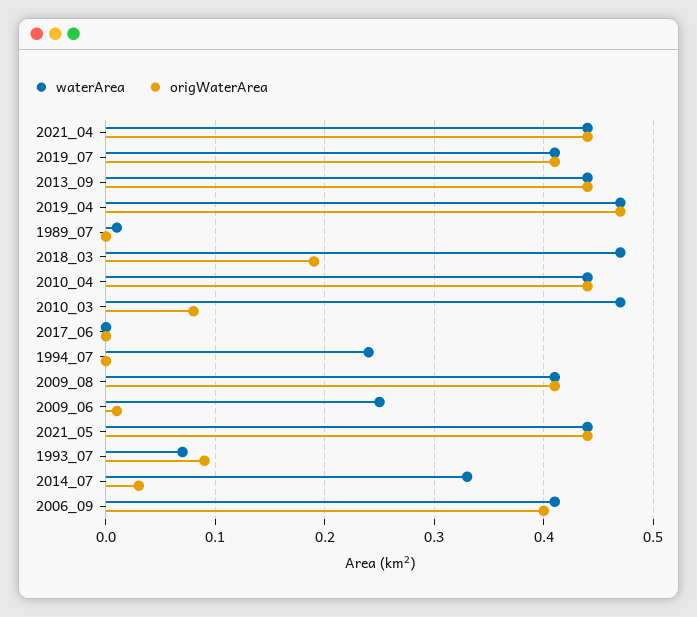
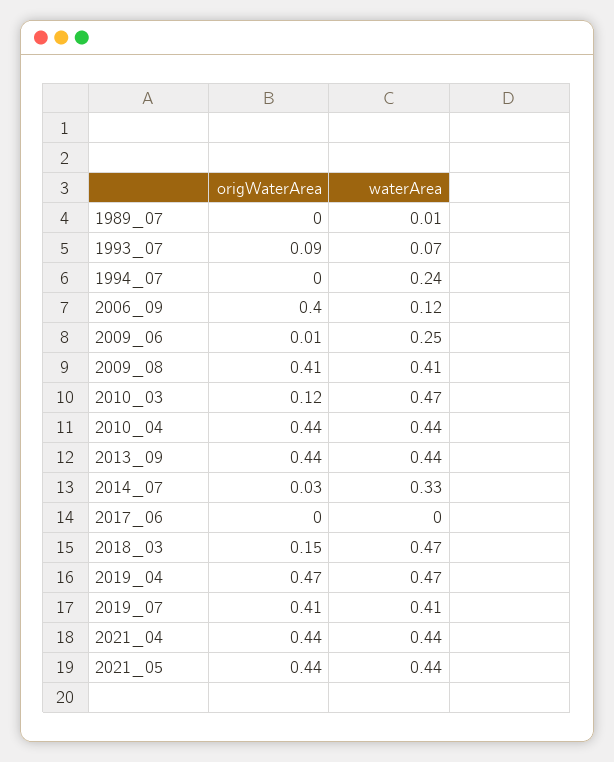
origWaterArea, 2018_03: 0.19 -> 0.15
origWaterArea, 2010_03: 0.08 -> 0.12
waterArea, 2006_09: 0.41 -> 0.12

